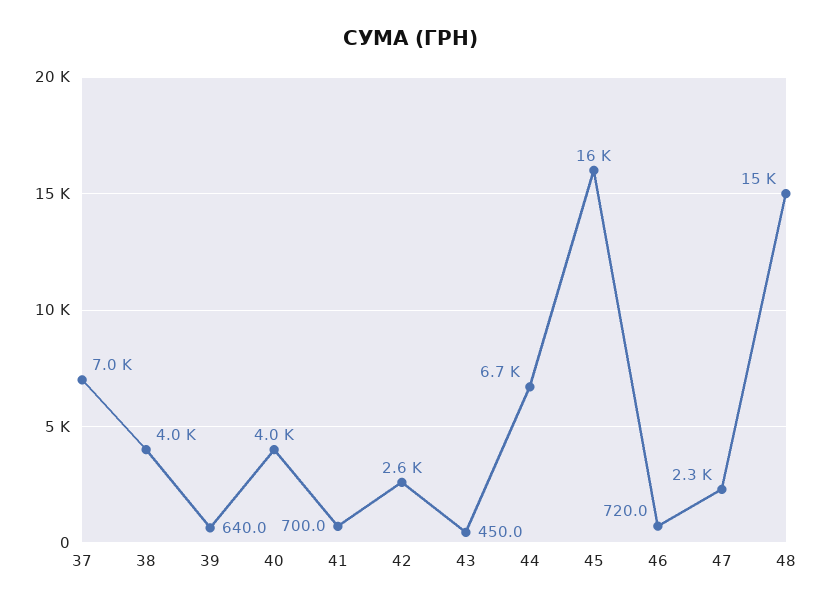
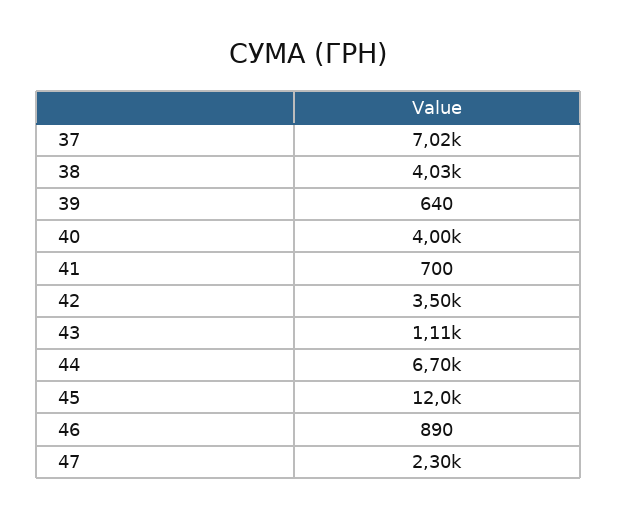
42: 2600 -> 3500
43: 450 -> 1110
45: 16000 -> 12000
46: 720 -> 890
48: 15000 -> none

